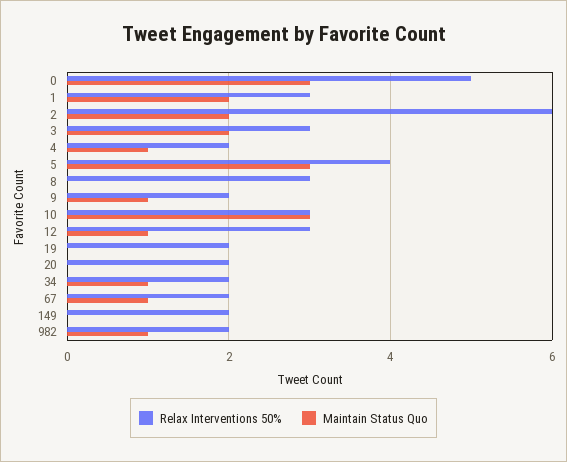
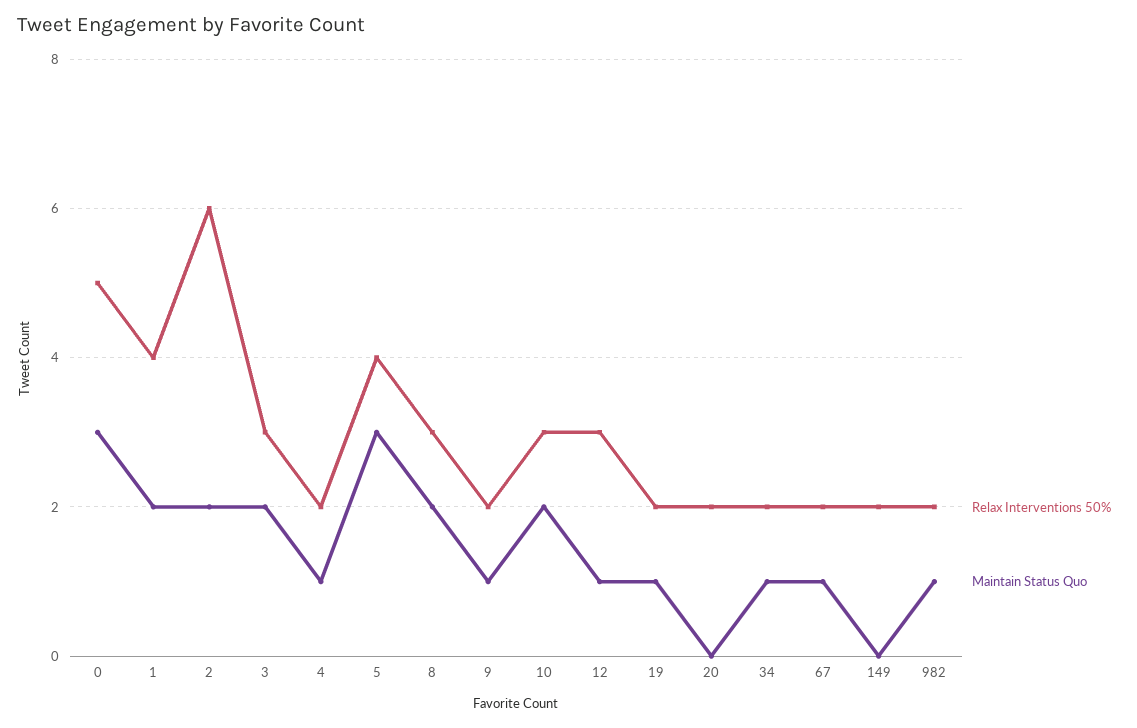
Relax Interventions 50%, 1: 3 -> 4
Maintain Status Quo, 8: 0 -> 2
Maintain Status Quo, 10: 3 -> 2
Maintain Status Quo, 19: 0 -> 1

